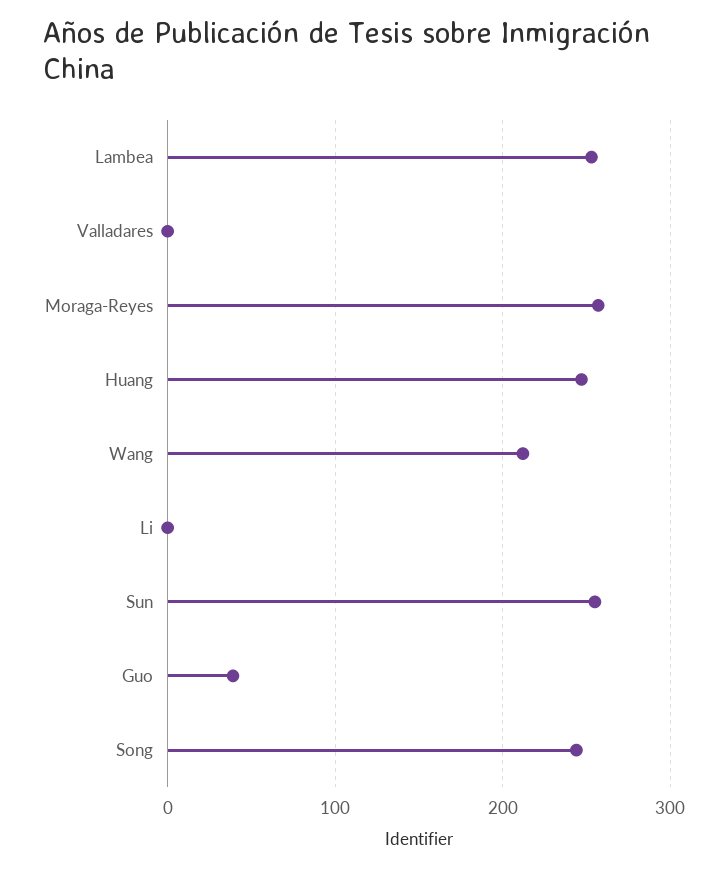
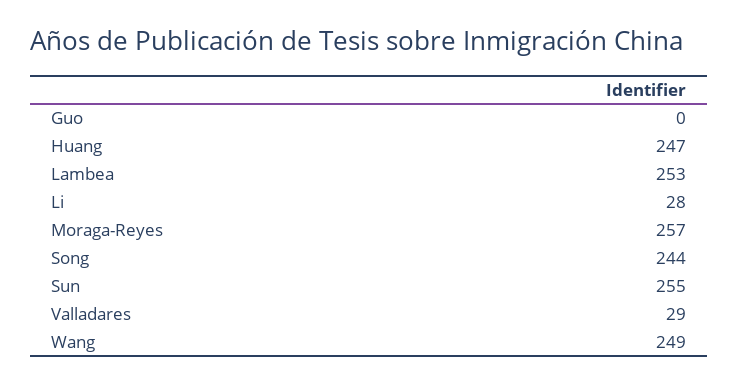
Valladares: 0 -> 29
Wang: 210 -> 249
Li: 0 -> 28
Guo: 40 -> 0

